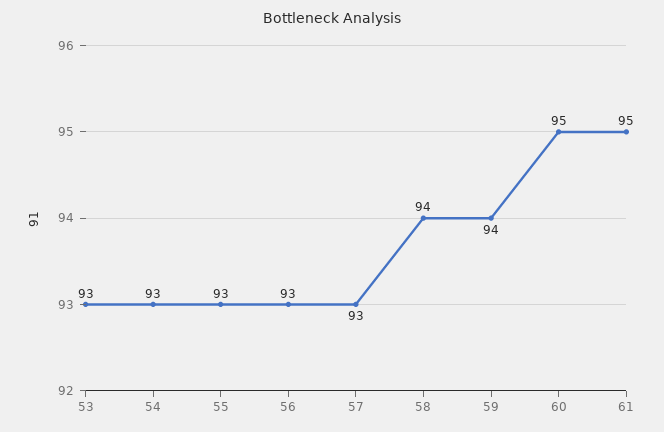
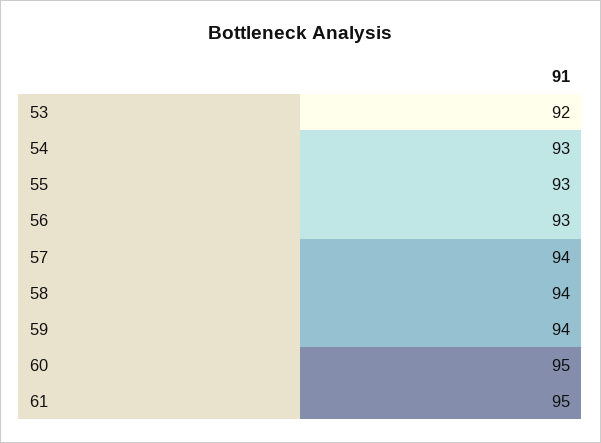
53: 93 -> 92
57: 93 -> 94

